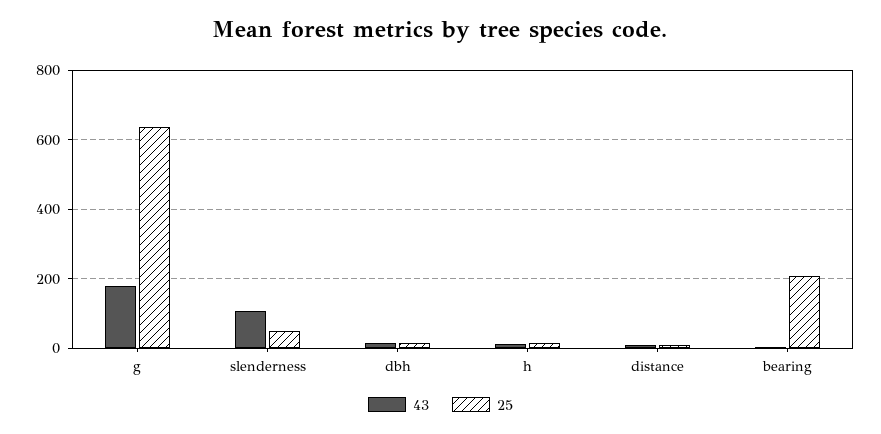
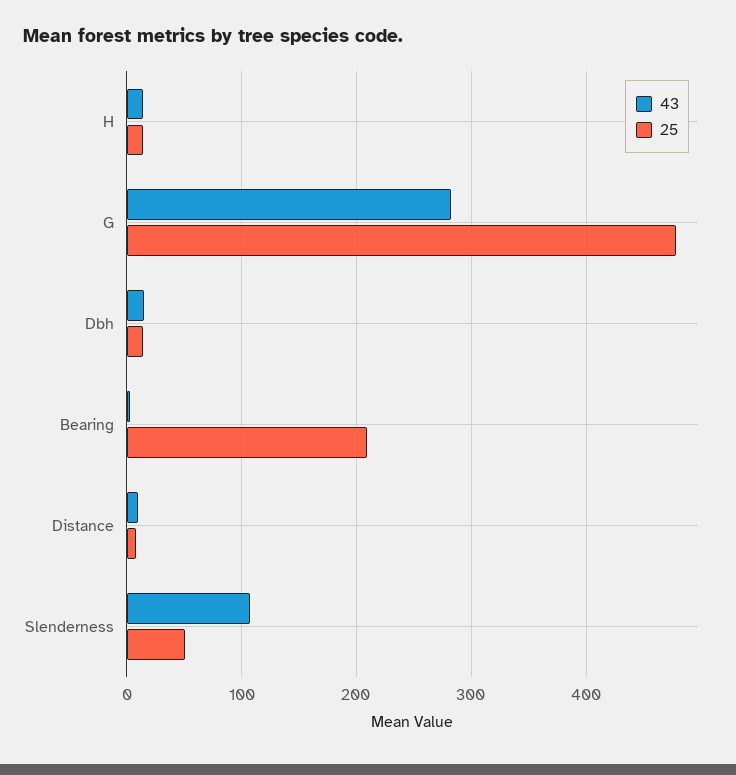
43, g: 180 -> 280
25, g: 640 -> 480

